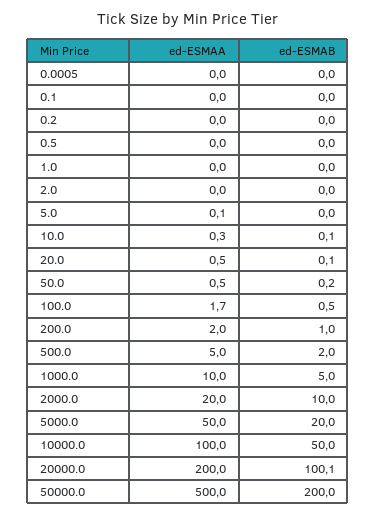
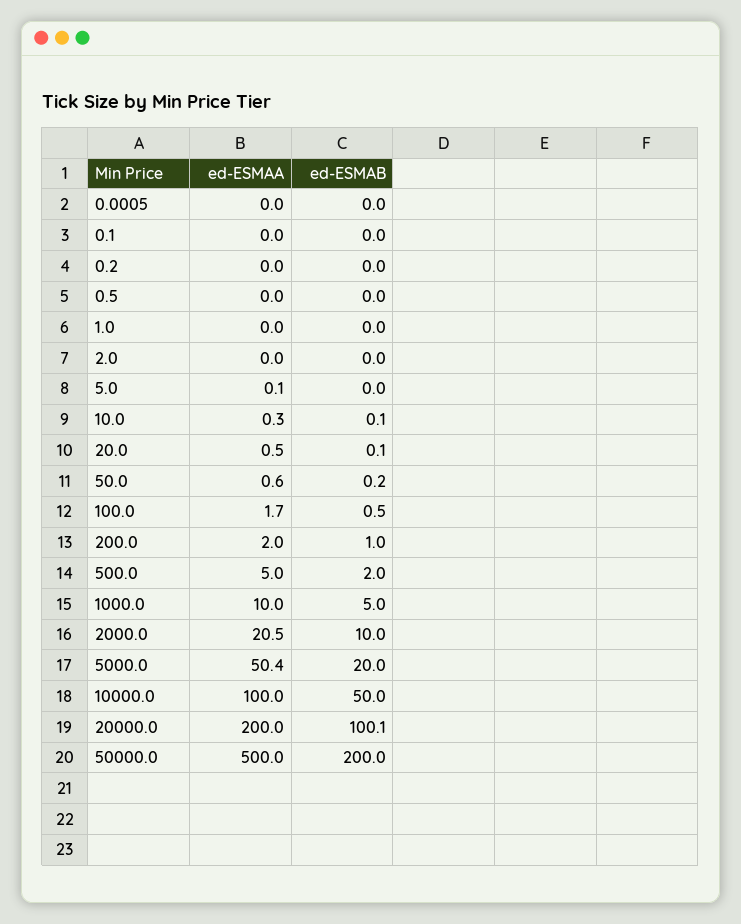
ed-ESMAA, 50.0: 0.5 -> 0.6
ed-ESMAA, 2000.0: 20 -> 20.5
ed-ESMAA, 5000.0: 50 -> 50.4

